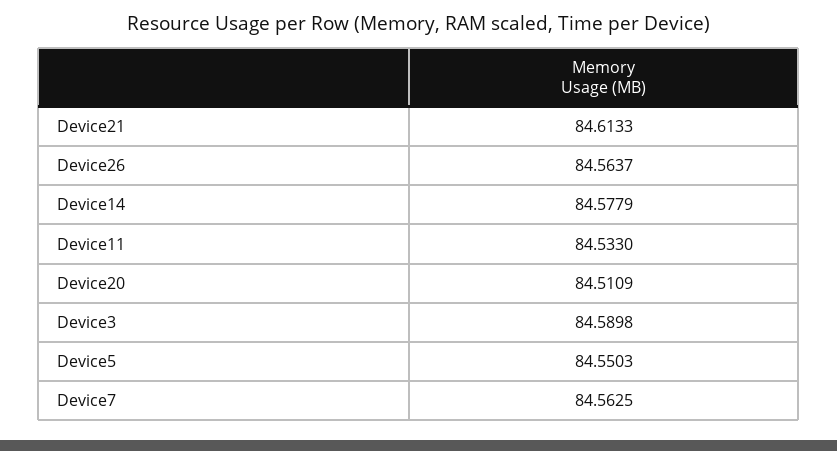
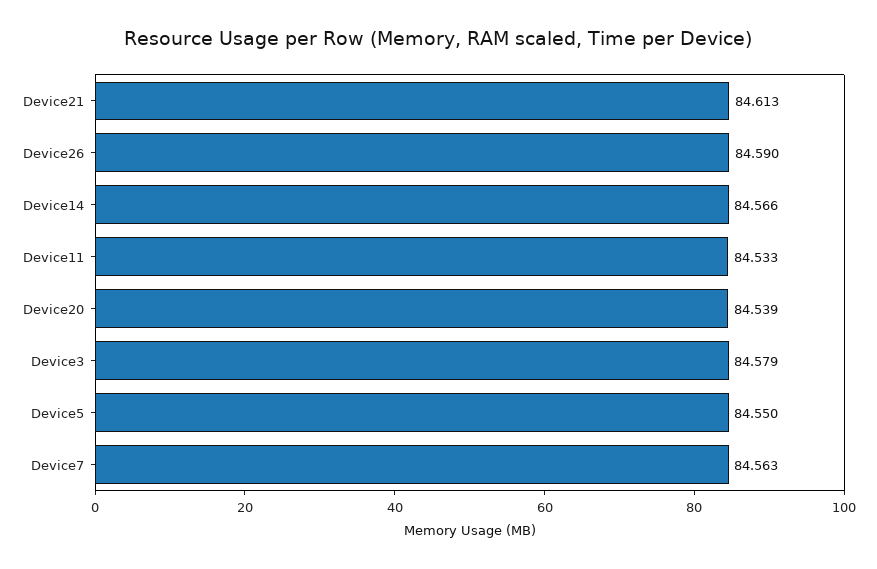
Device26: 84.5637 -> 84.59
Device14: 84.5779 -> 84.566
Device20: 84.5109 -> 84.539
Device3: 84.5898 -> 84.579

